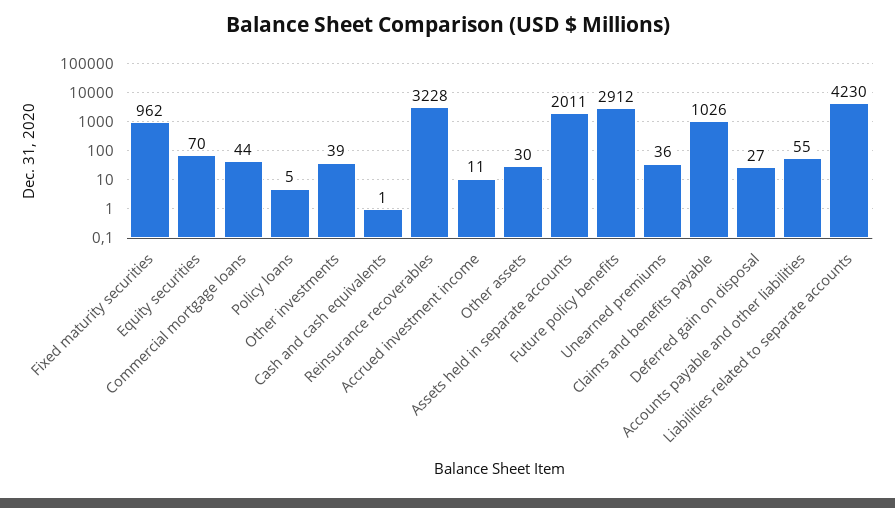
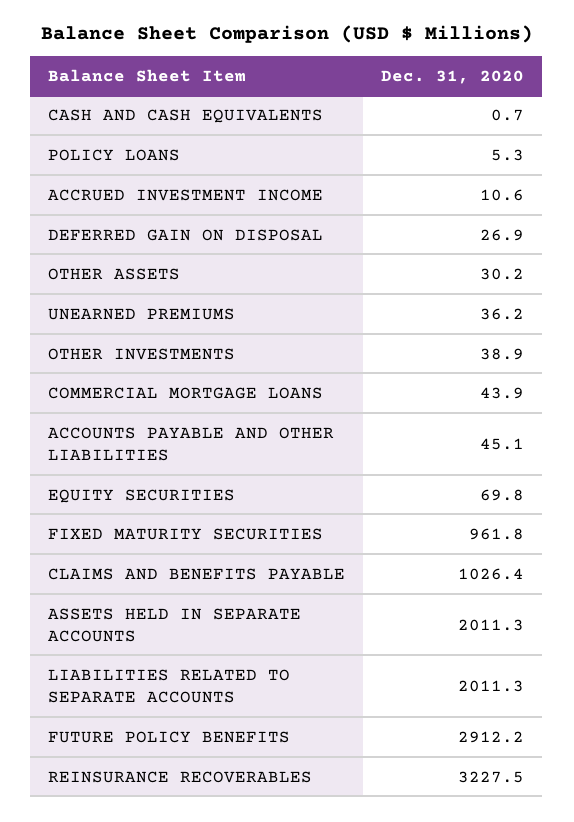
Accounts payable and other liabilities: 55 -> 45.1
Liabilities related to separate accounts: 4230 -> 2011.3

